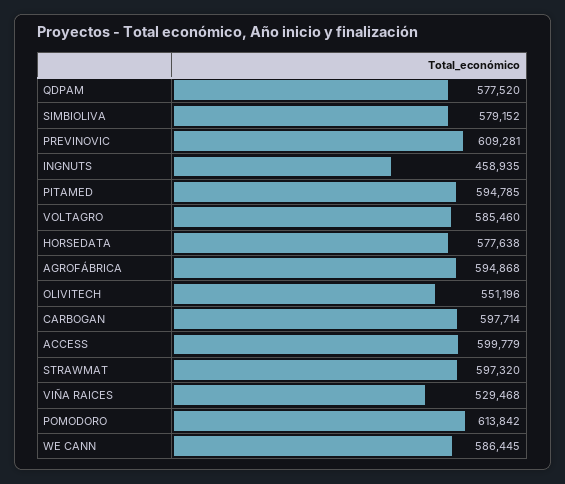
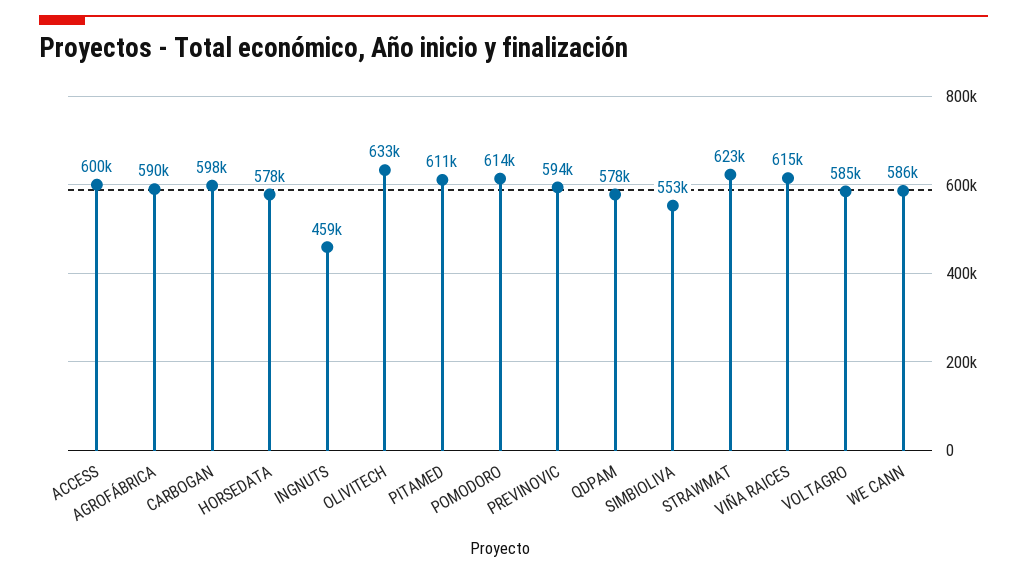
SIMBIOLIVA: 579152 -> 553000
PREVINOVIC: 609281 -> 594000
PITAMED: 594785 -> 611000
AGROFÁBRICA: 594868 -> 590000
OLIVITECH: 551196 -> 633000
STRAWMAT: 597320 -> 623000
VIÑA RAICES: 529468 -> 615000

